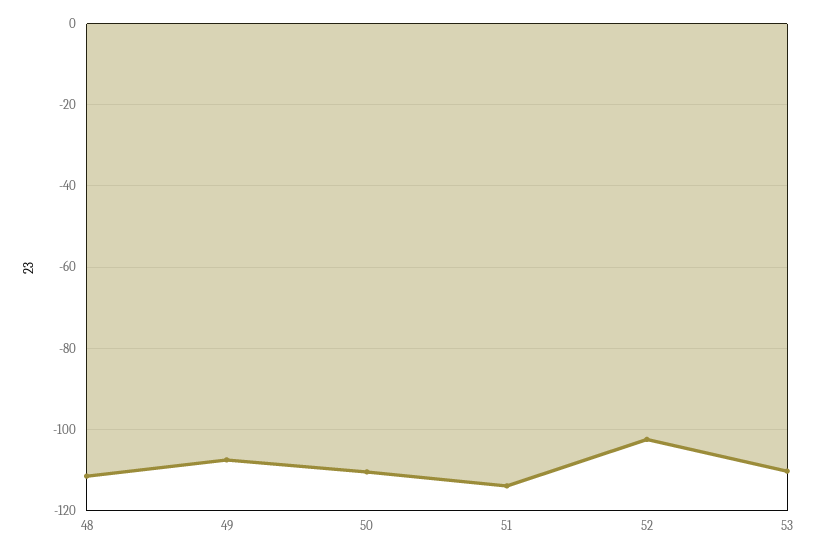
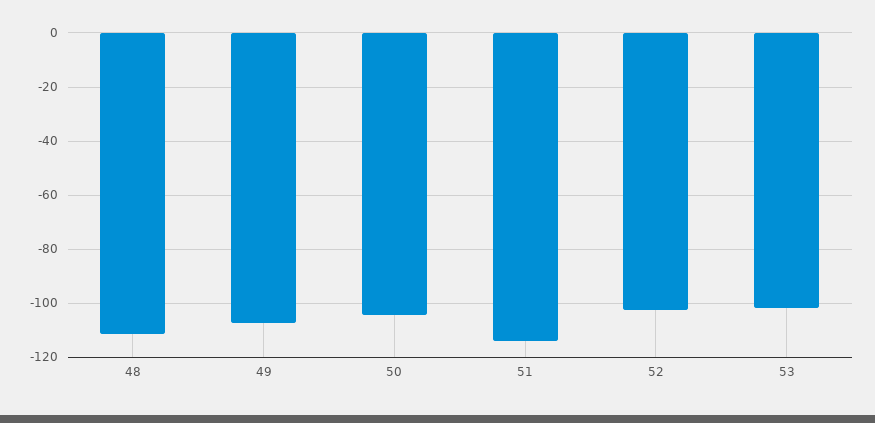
50: -110 -> -105
53: -110 -> -102.5

